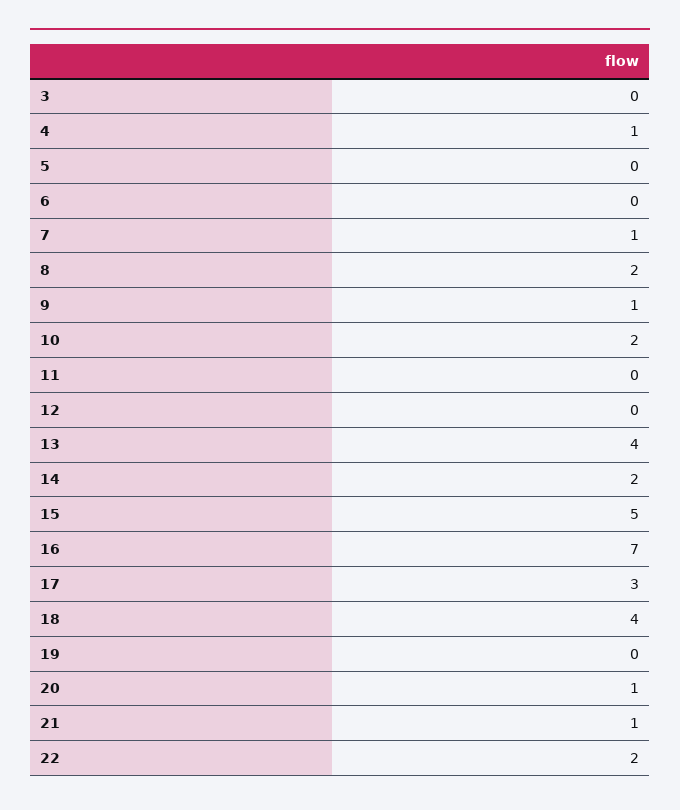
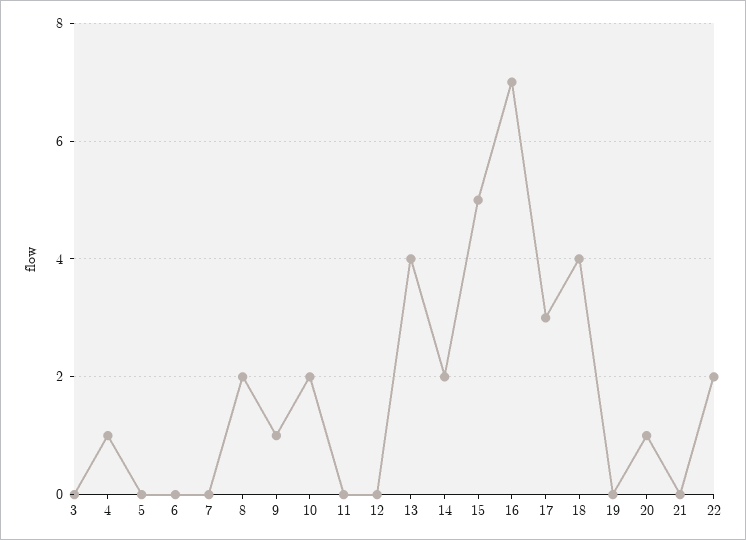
7: 1 -> 0
21: 1 -> 0

